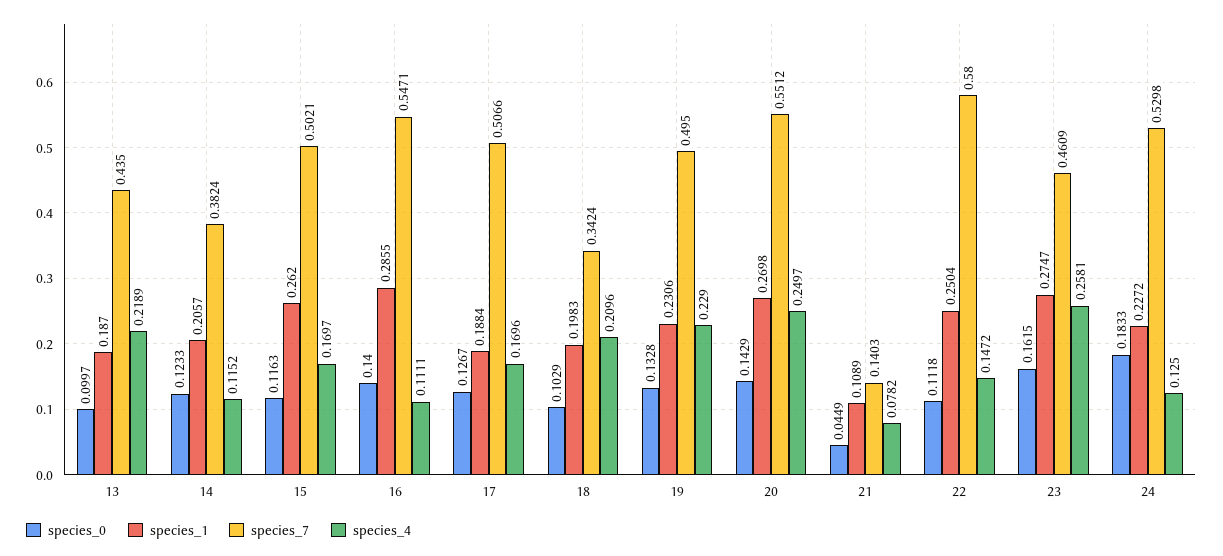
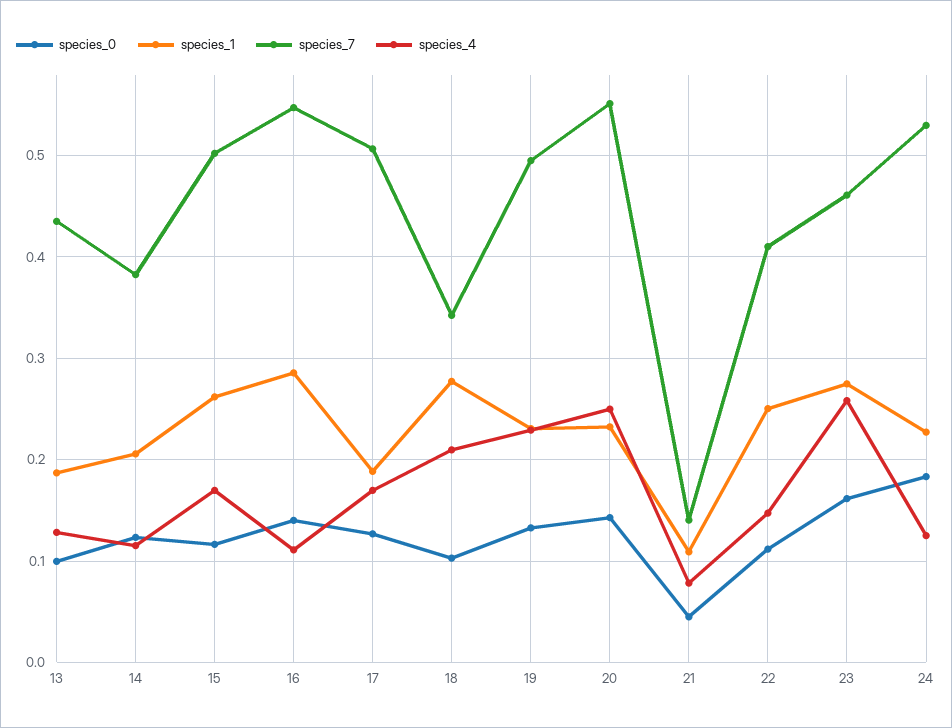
species_4, 13: 0.2189 -> 0.13
species_1, 18: 0.1983 -> 0.28
species_1, 20: 0.2698 -> 0.23
species_7, 22: 0.58 -> 0.41

